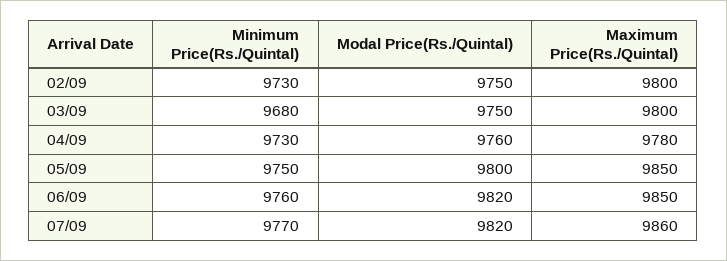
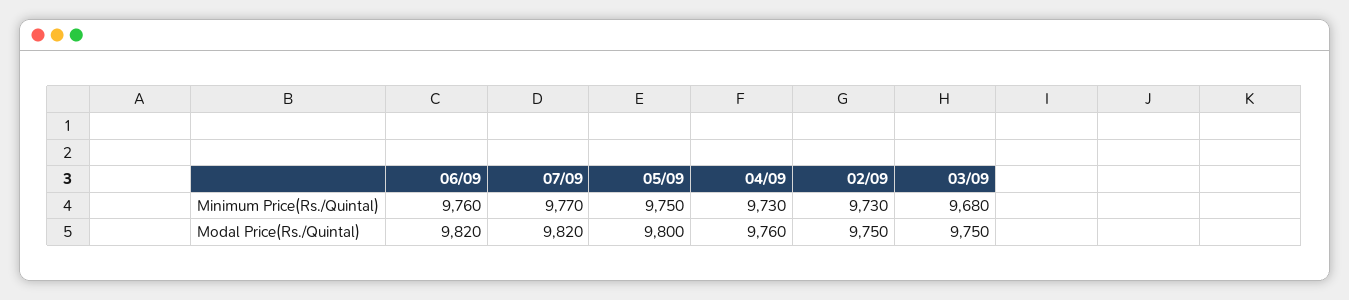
Maximum Price(Rs./Quintal), 02/09: 9800 -> none
Maximum Price(Rs./Quintal), 03/09: 9800 -> none
Maximum Price(Rs./Quintal), 04/09: 9780 -> none
Maximum Price(Rs./Quintal), 05/09: 9850 -> none
Maximum Price(Rs./Quintal), 06/09: 9850 -> none
Maximum Price(Rs./Quintal), 07/09: 9860 -> none

